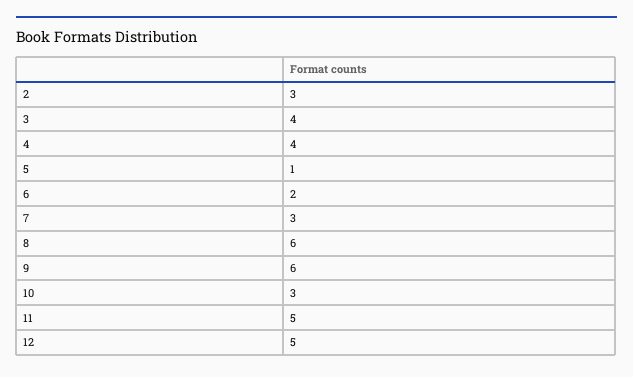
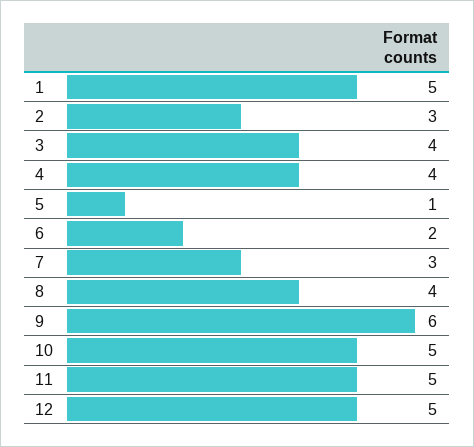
8: 6 -> 4
10: 3 -> 5
1: none -> 5

